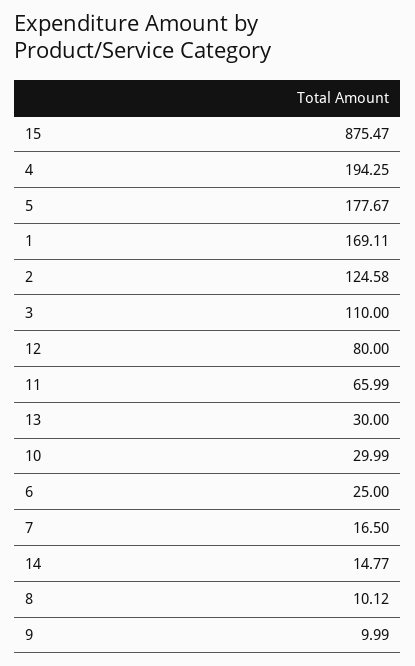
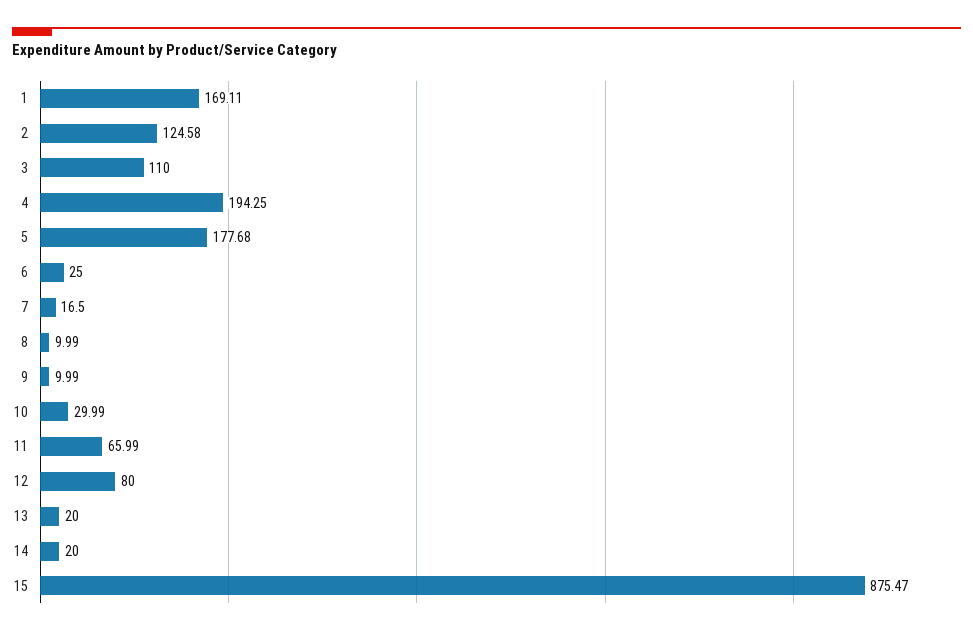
5: 177.67 -> 177.68
13: 30 -> 20
14: 14.77 -> 20
8: 10.12 -> 9.99

